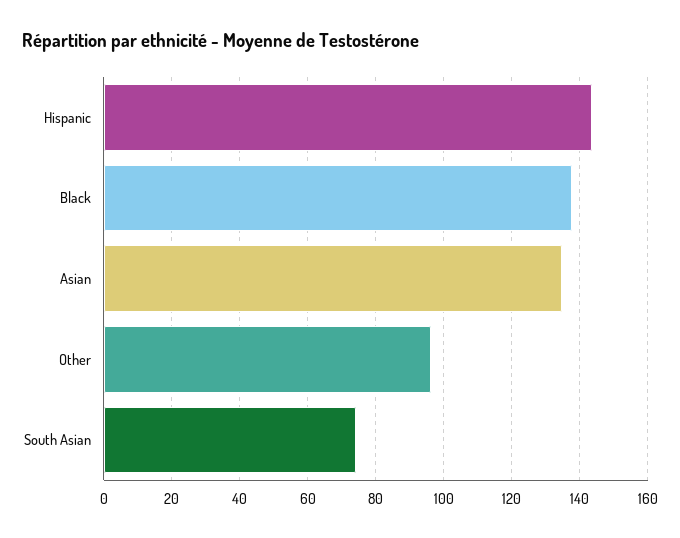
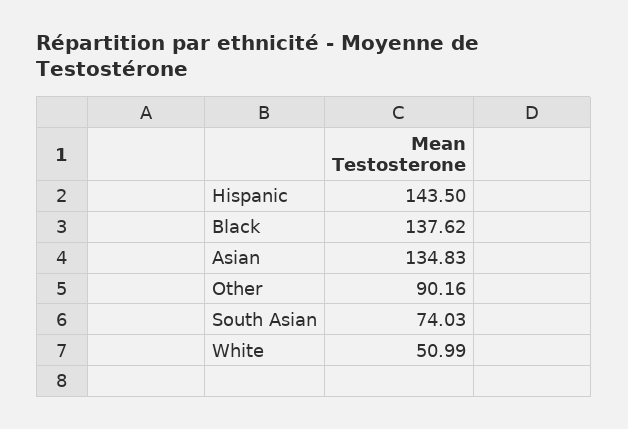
Other: 96 -> 90.16
White: none -> 50.99

